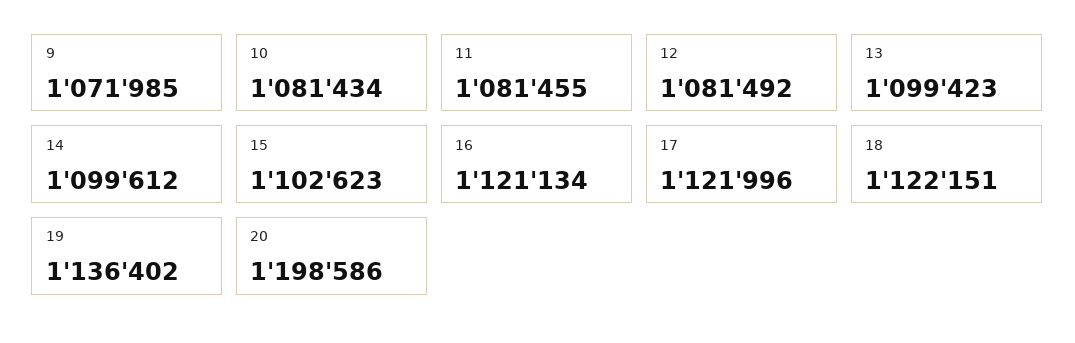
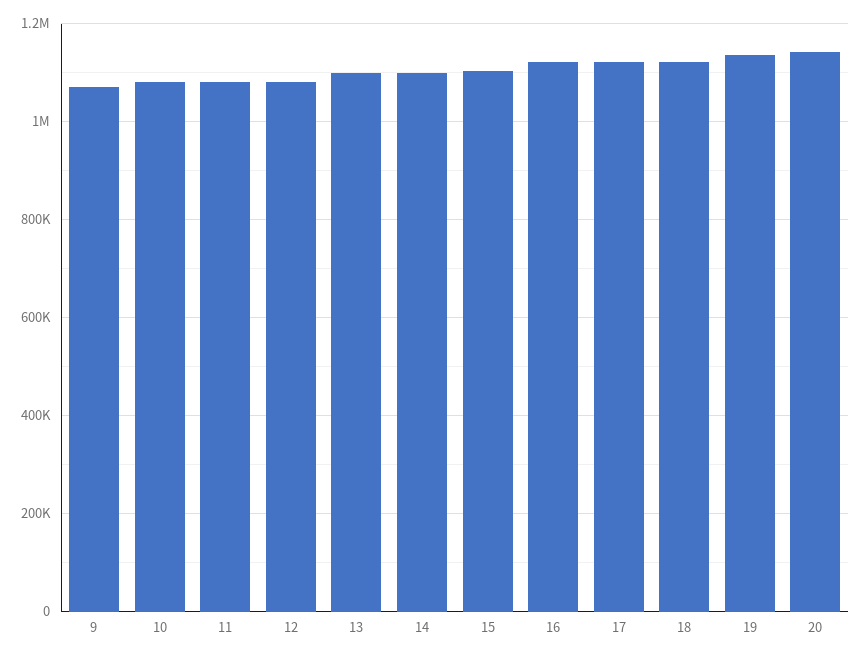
20: 1198586 -> 1140000

